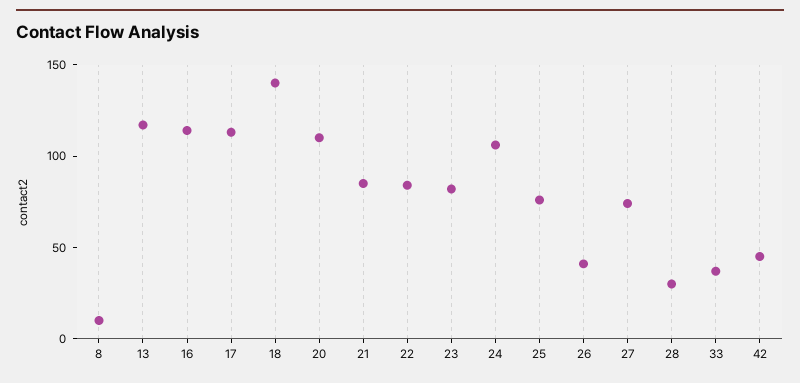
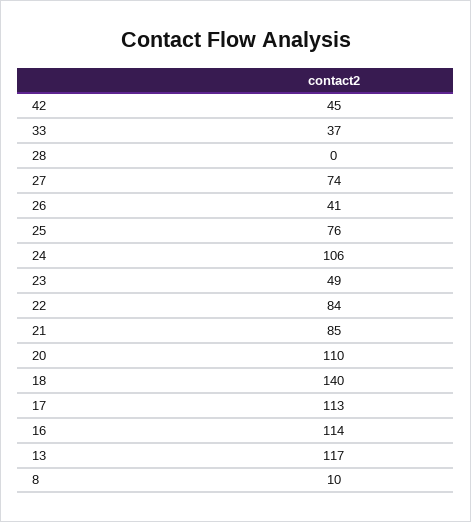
23: 80 -> 49
28: 30 -> 0

